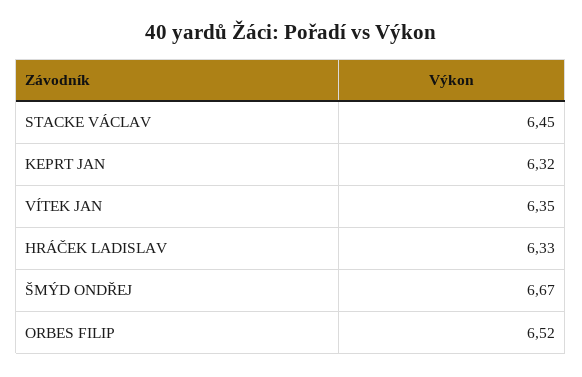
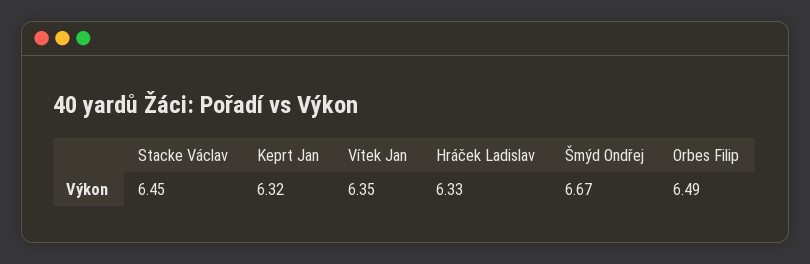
ORBES FILIP: 6.52 -> 6.49

